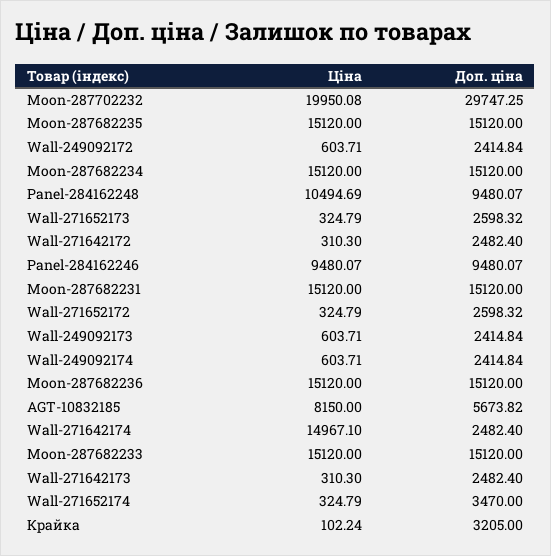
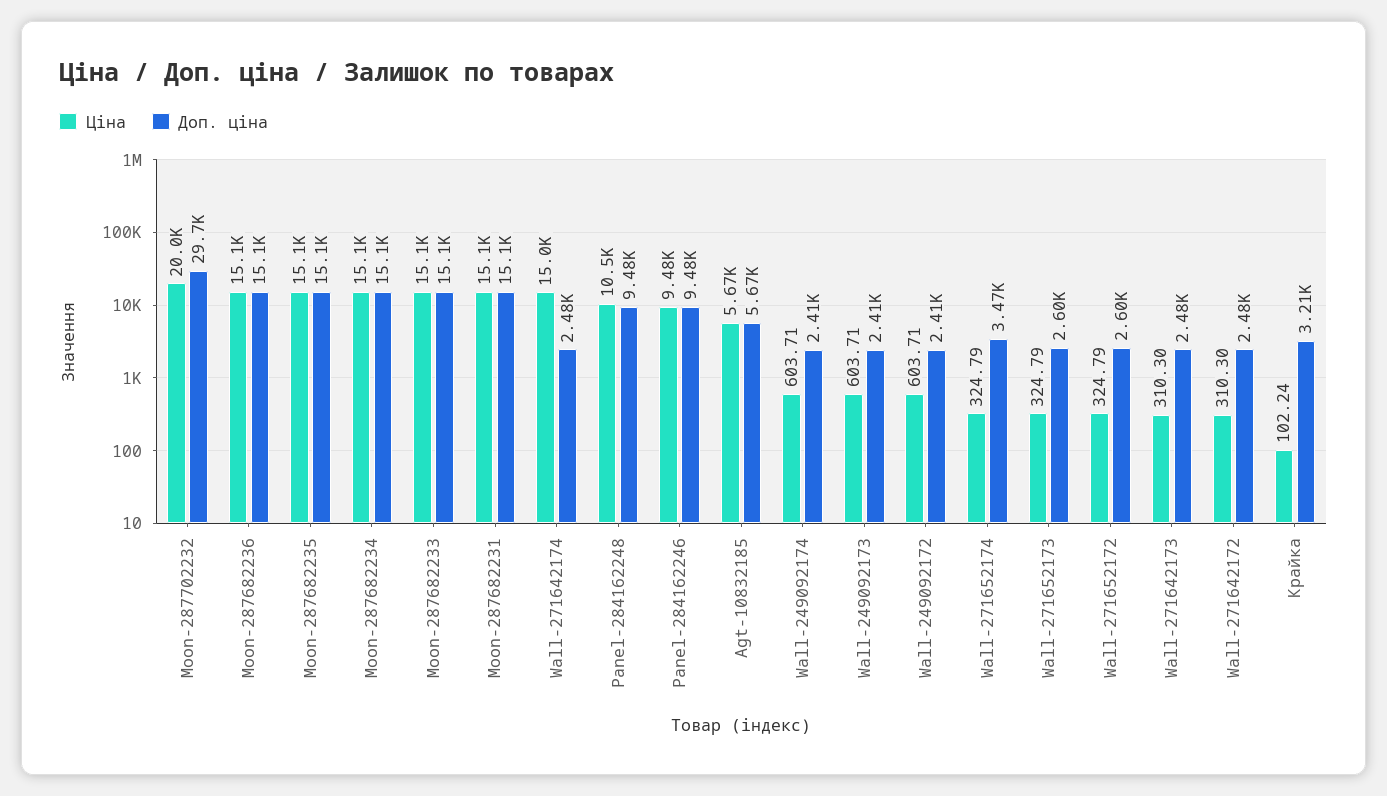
Ціна, AGT-10832185: 8150 -> 5670

